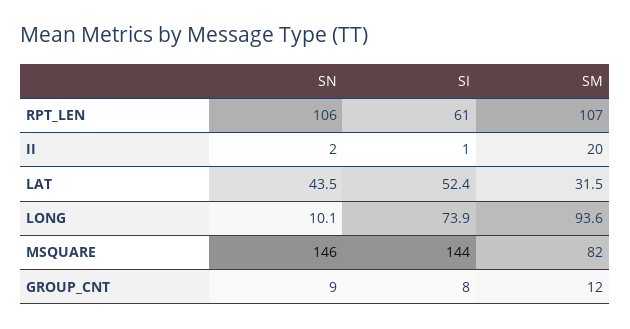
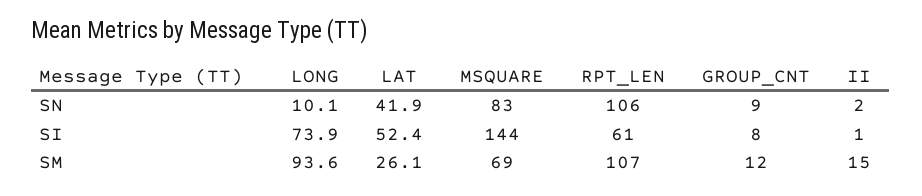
SM, II: 20 -> 15
SN, LAT: 43.5 -> 41.9
SM, LAT: 31.5 -> 26.1
SN, MSQUARE: 146 -> 83
SM, MSQUARE: 82 -> 69

